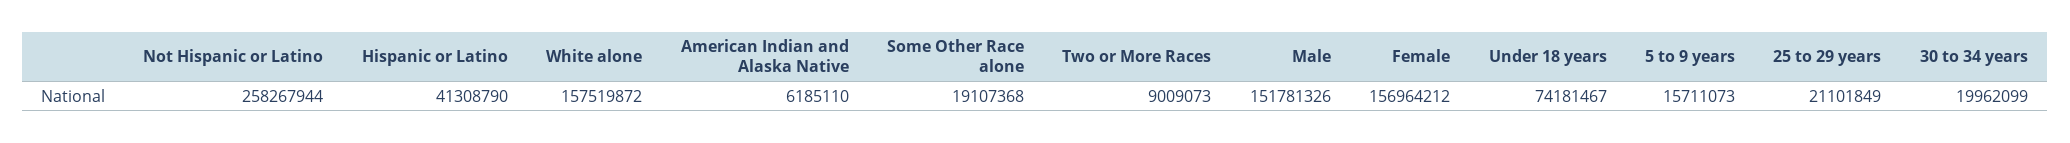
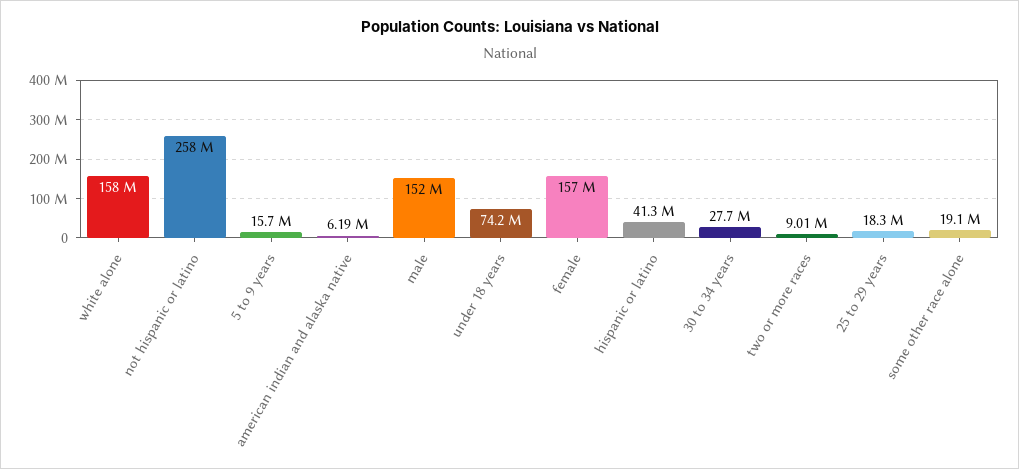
25 to 29 years: 21101849 -> 18300000
30 to 34 years: 19962099 -> 27700000

